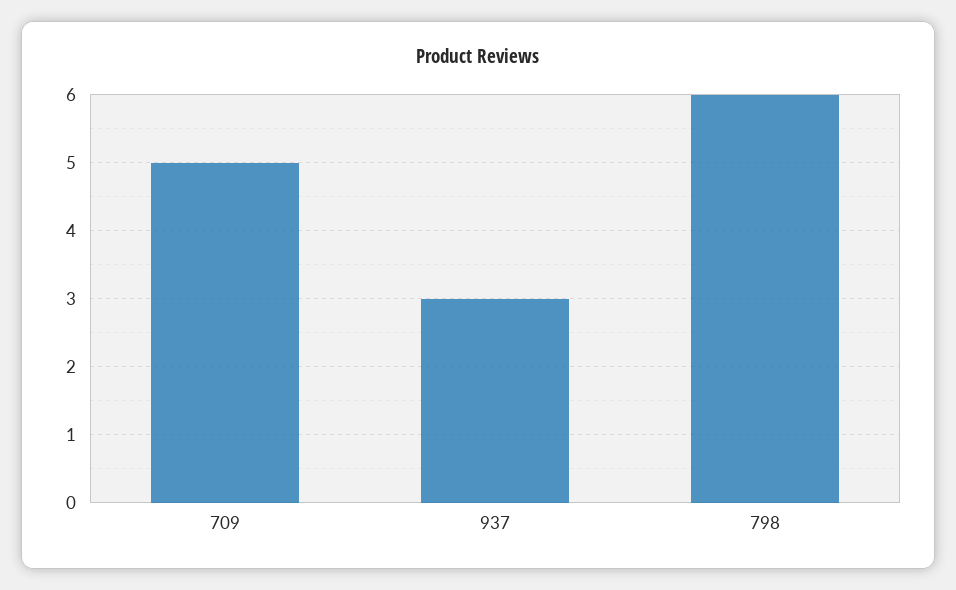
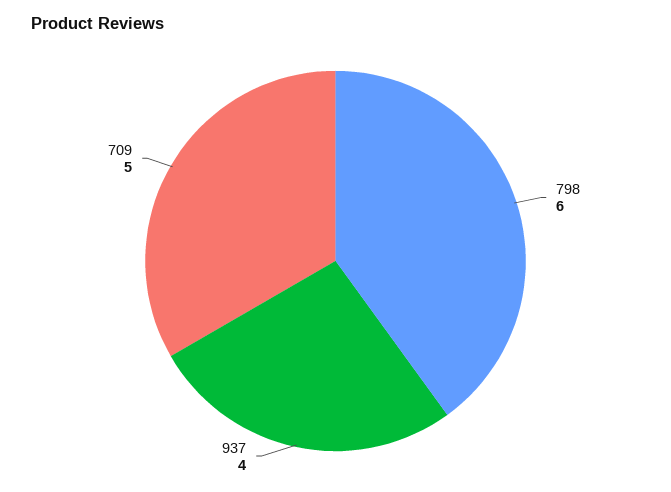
937: 3 -> 4

